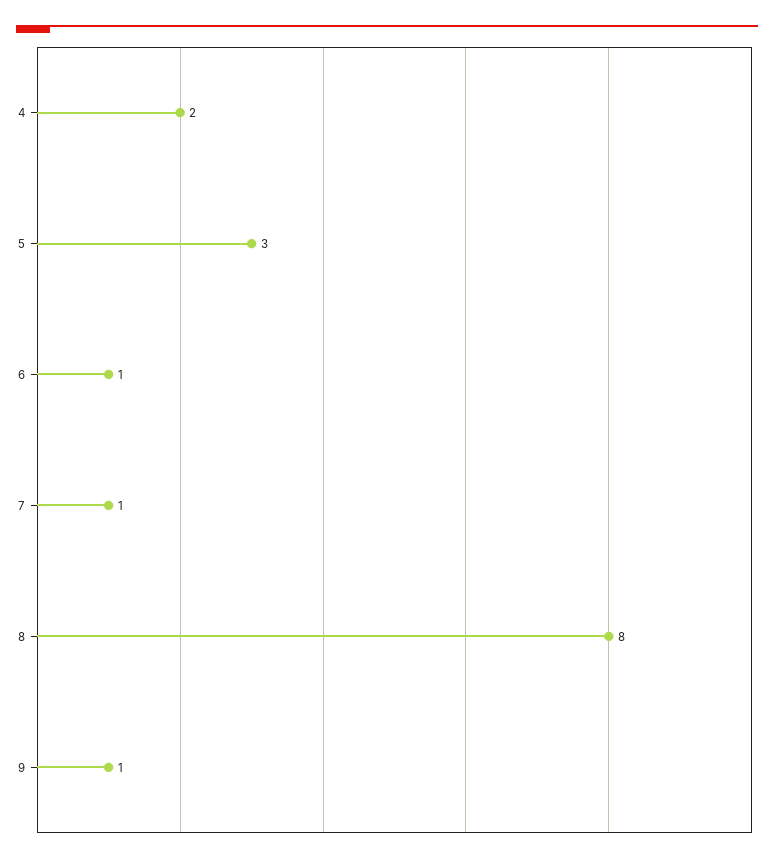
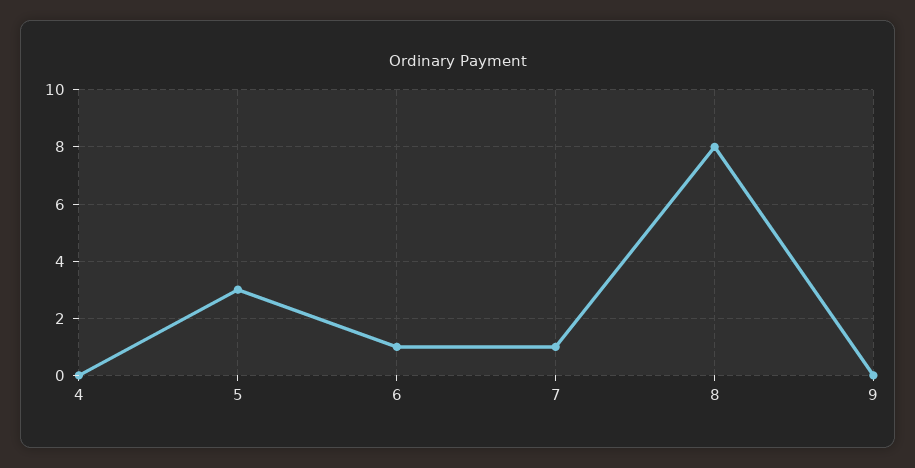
4: 2 -> 0
9: 1 -> 0

